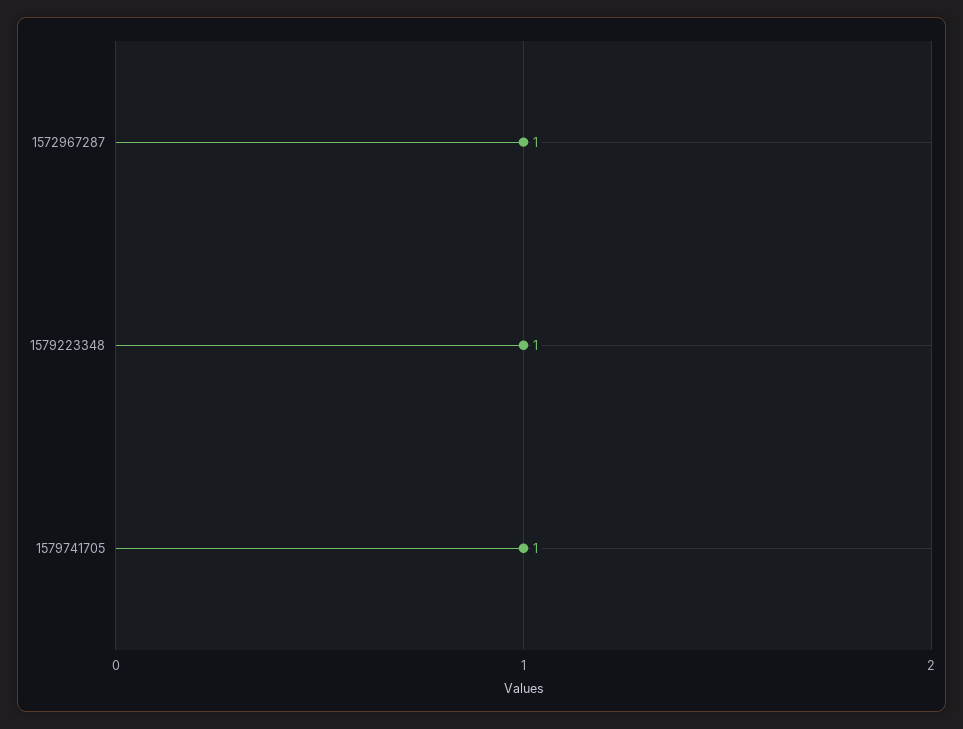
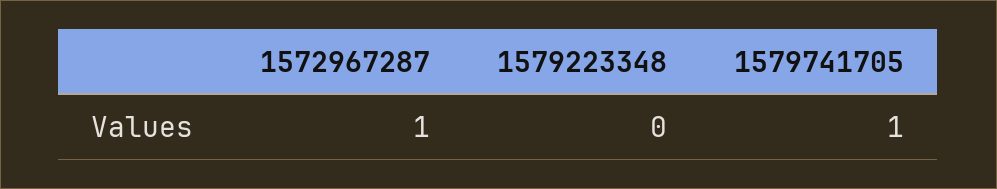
1579223348: 1 -> 0

